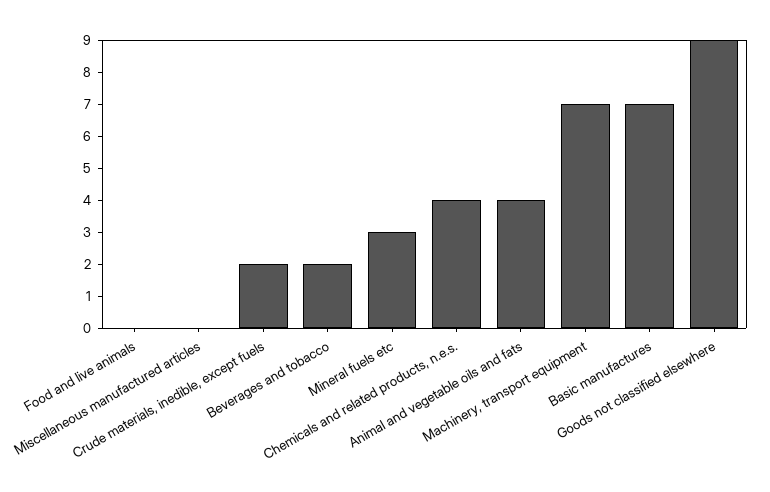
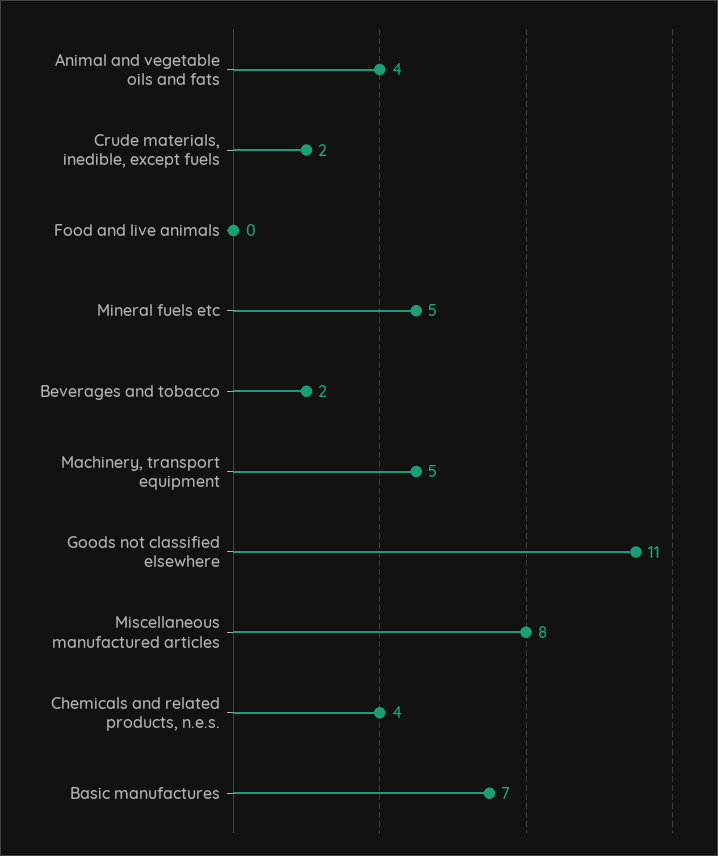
Miscellaneous manufactured articles: 0 -> 8
Mineral fuels etc: 3 -> 5
Machinery, transport equipment: 7 -> 5
Goods not classified elsewhere: 9 -> 11

